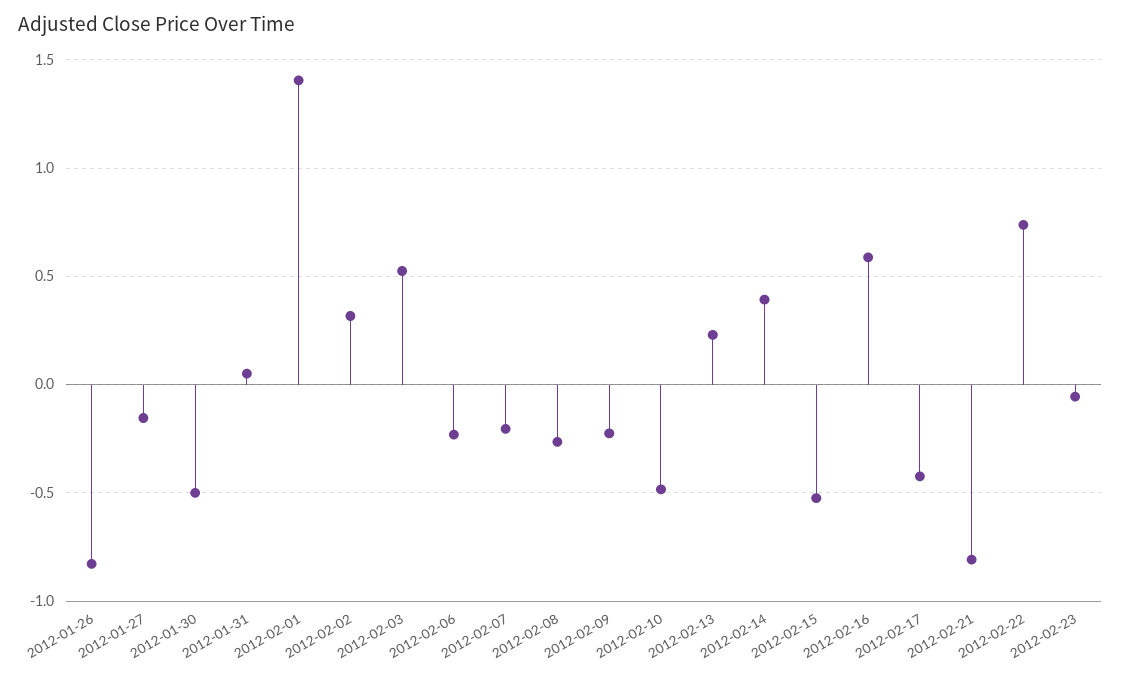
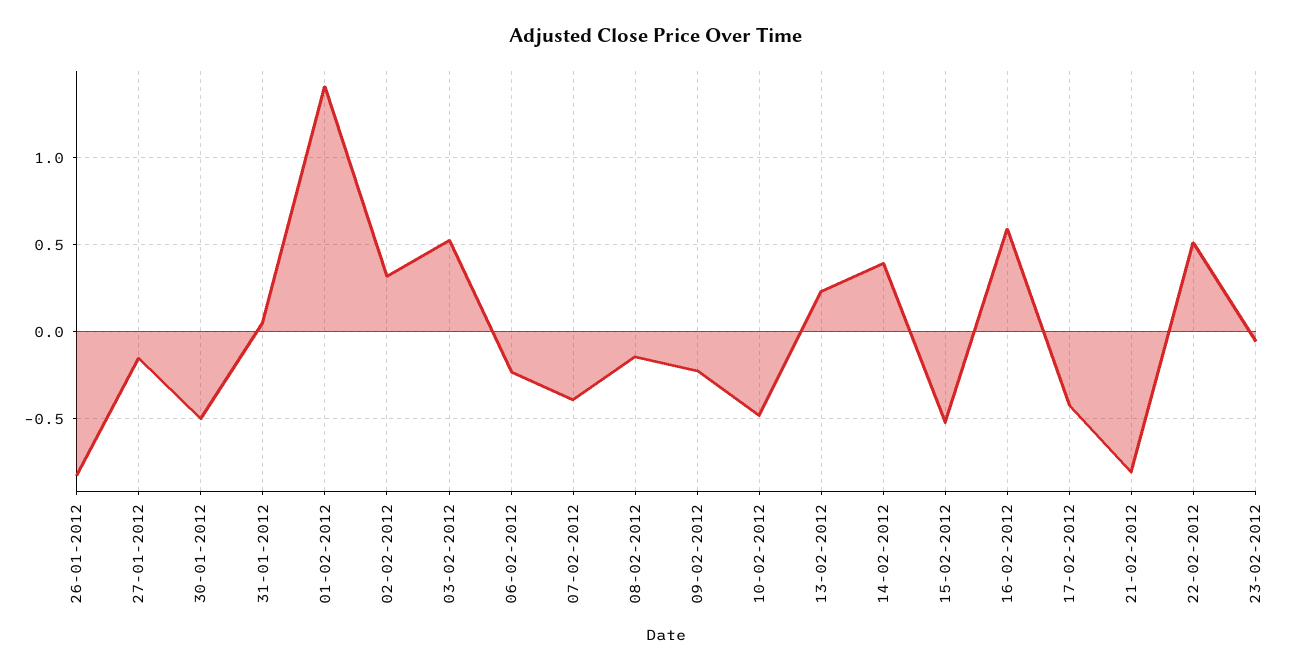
2012-02-07: -0.2 -> -0.4
2012-02-08: -0.25 -> -0.15
2012-02-22: 0.75 -> 0.5

